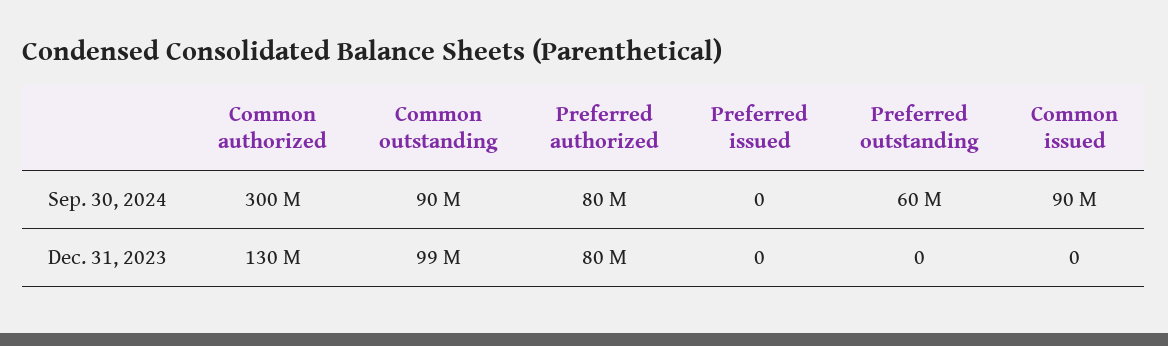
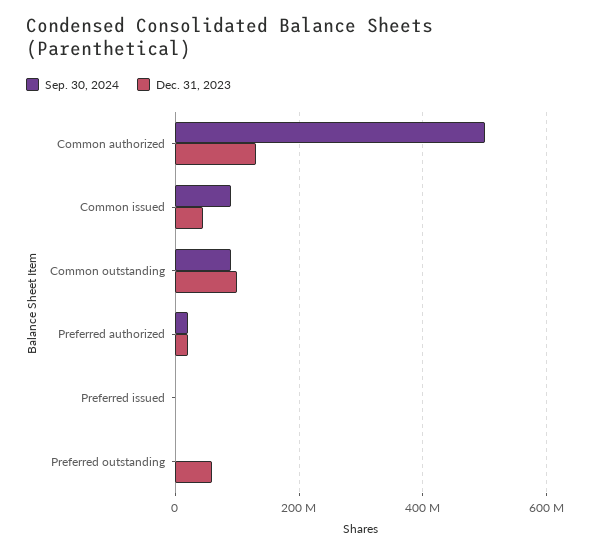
Sep. 30, 2024, Common authorized: 300000000 -> 500000000
Sep. 30, 2024, Preferred authorized: 80000000 -> 20000000
Sep. 30, 2024, Preferred outstanding: 60000000 -> 0
Dec. 31, 2023, Preferred authorized: 80000000 -> 20000000
Dec. 31, 2023, Preferred outstanding: 0 -> 60000000
Dec. 31, 2023, Common issued: 0 -> 40000000

